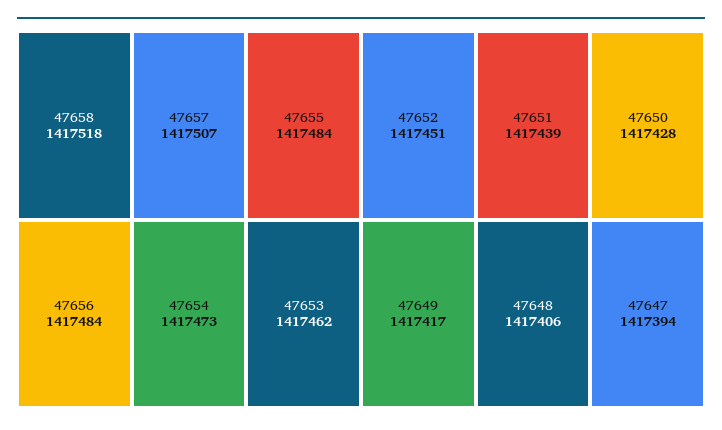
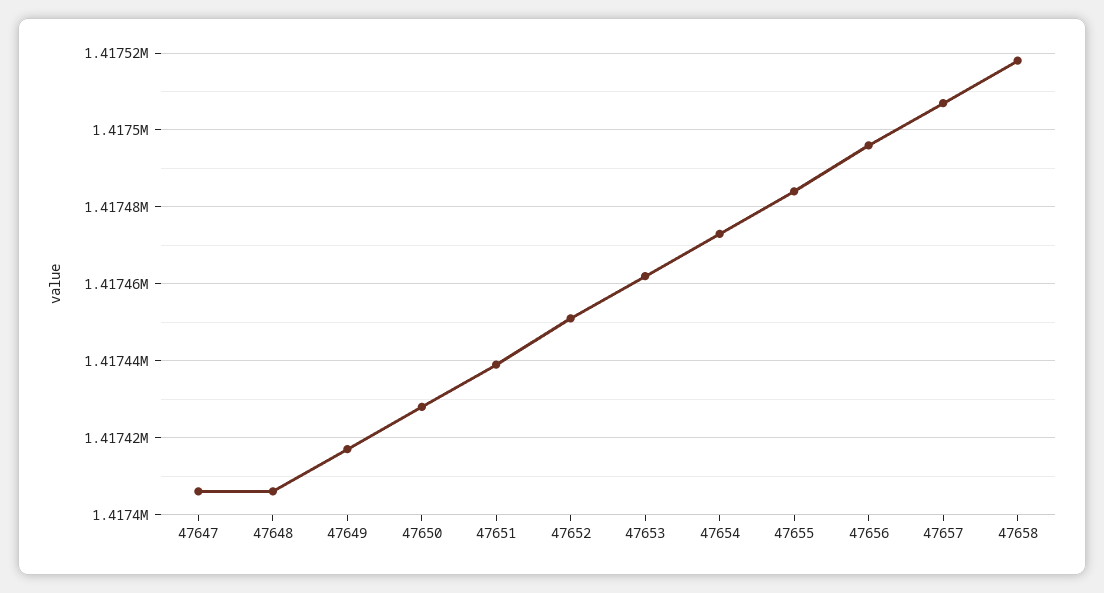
47656: 1417484 -> 1417495
47647: 1417394 -> 1417405

